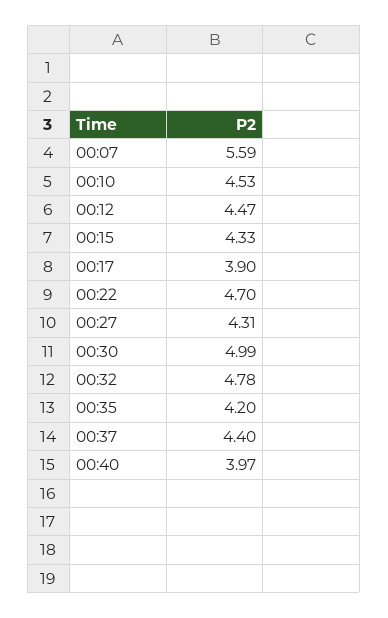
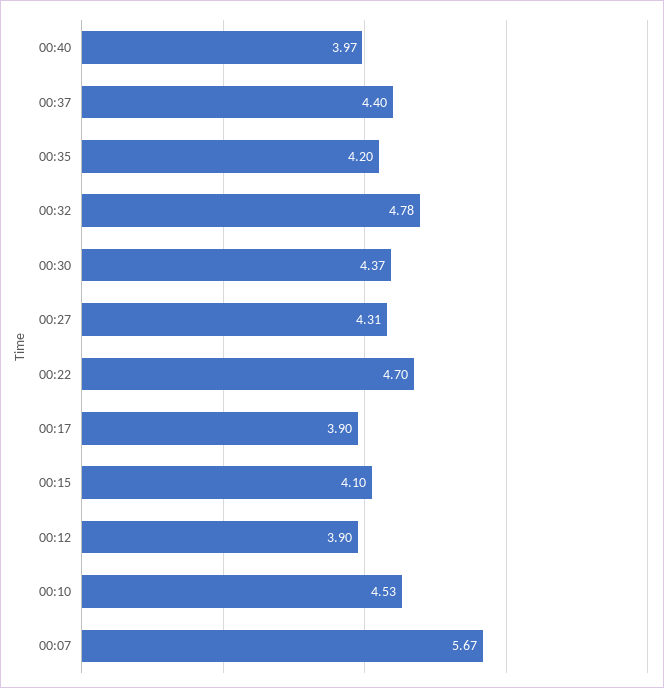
00:07: 5.59 -> 5.67
00:12: 4.47 -> 3.9
00:15: 4.33 -> 4.1
00:30: 4.99 -> 4.37

